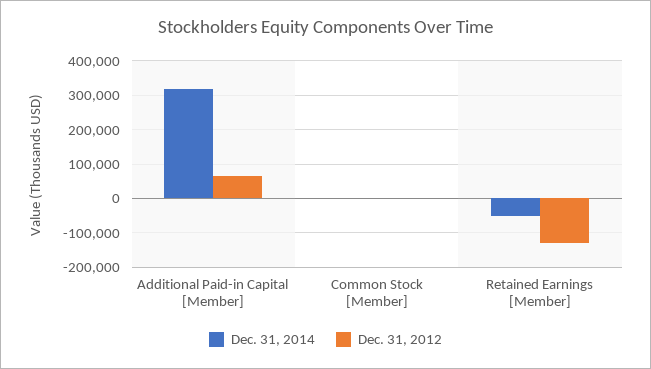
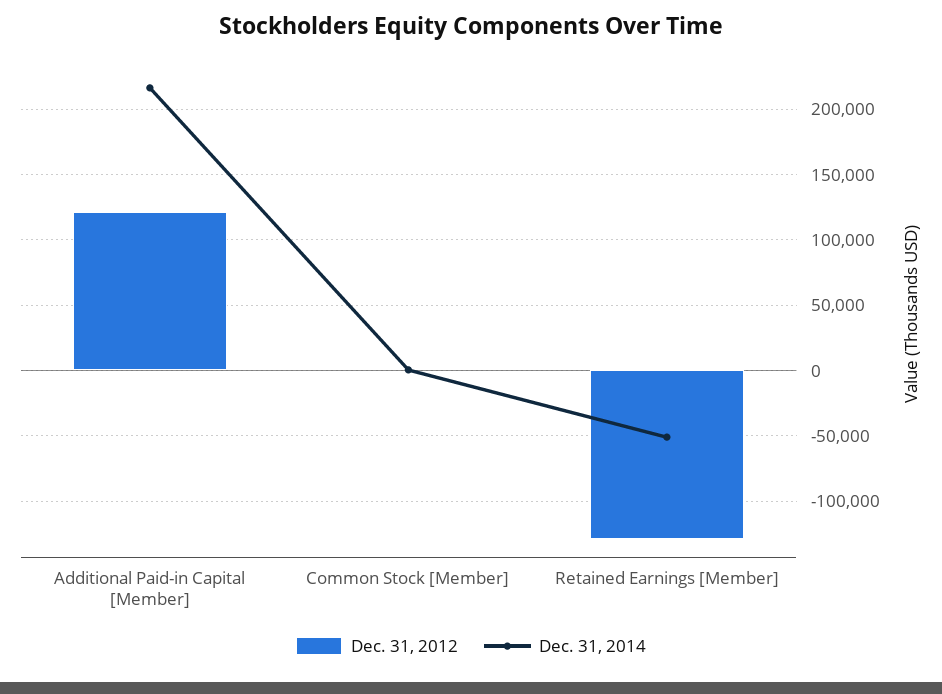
Dec. 31, 2014, Additional Paid-in Capital [Member]: 320000 -> 215000
Dec. 31, 2012, Additional Paid-in Capital [Member]: 60000 -> 120000

